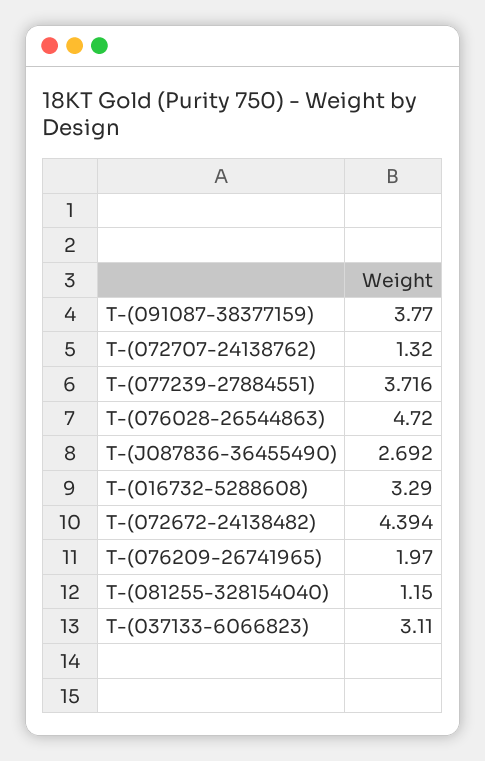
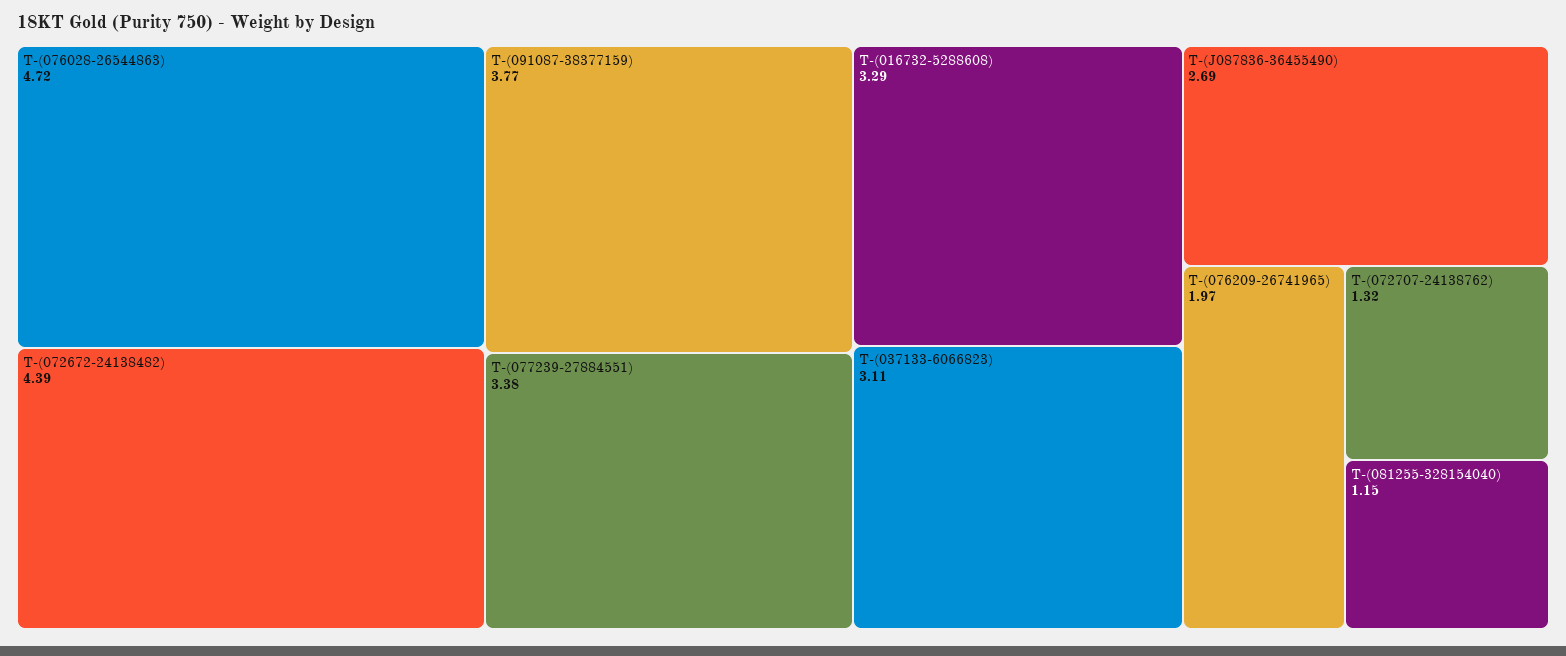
T-(077239-27884551): 3.716 -> 3.38

